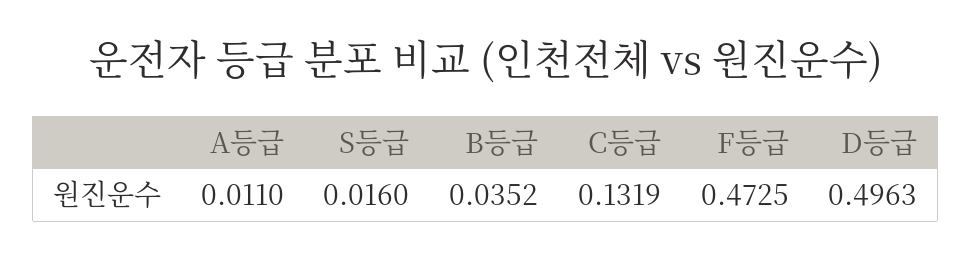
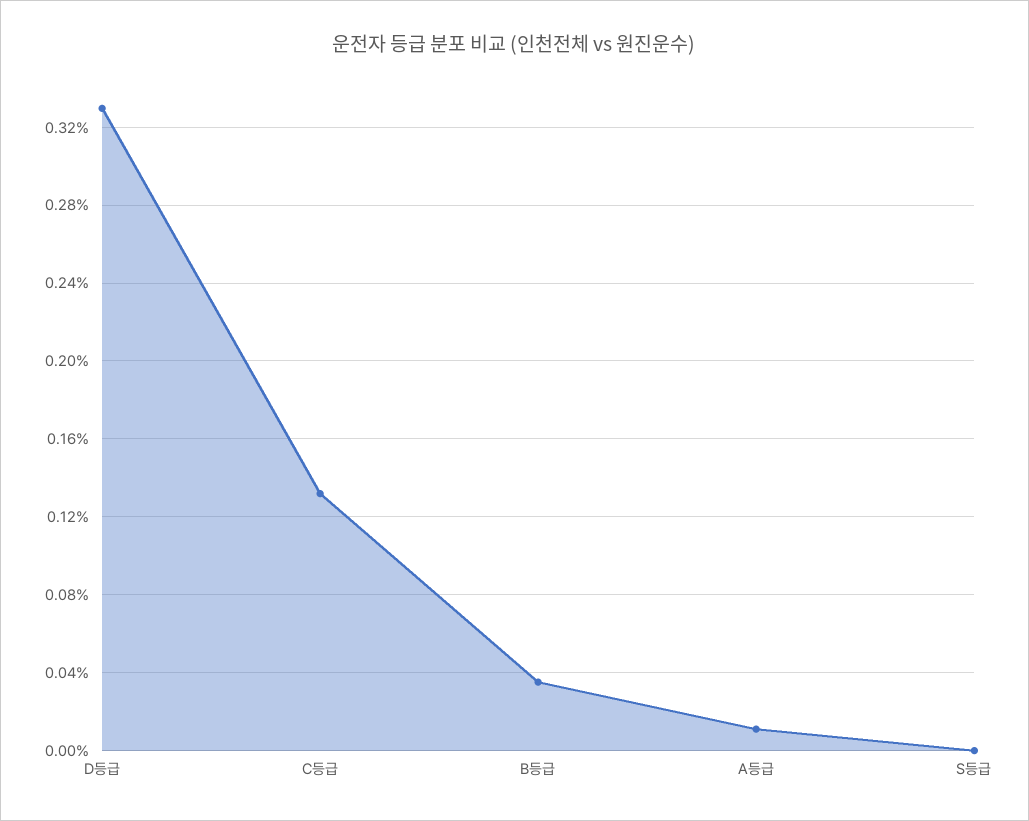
S등급: 0.016 -> 0
F등급: 0.4725 -> none
D등급: 0.4963 -> 0.33

